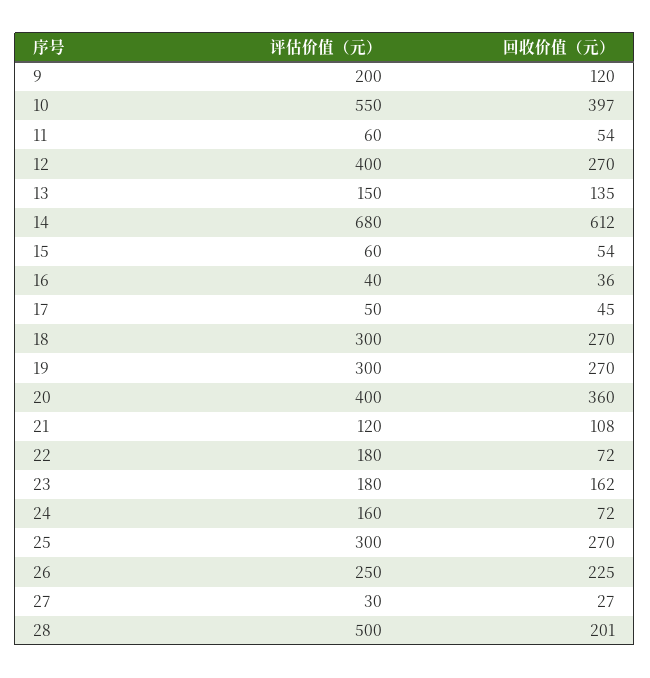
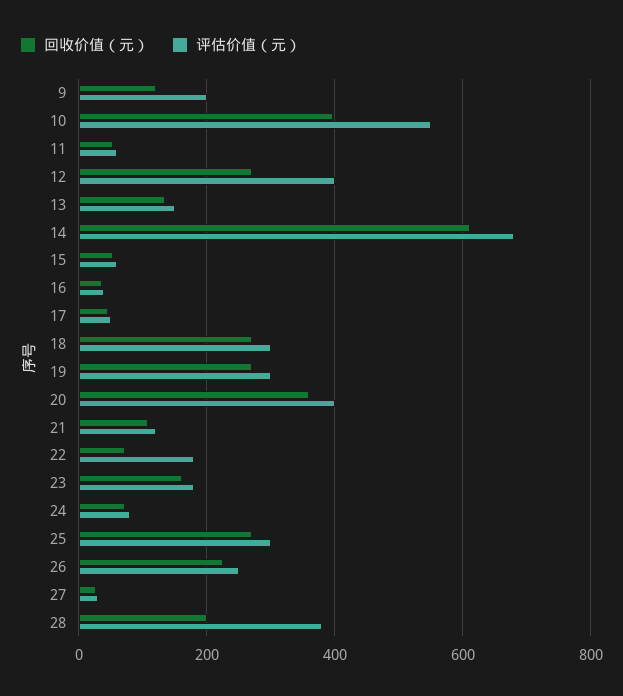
评估价值（元）, 24: 160 -> 80
评估价值（元）, 28: 500 -> 380

